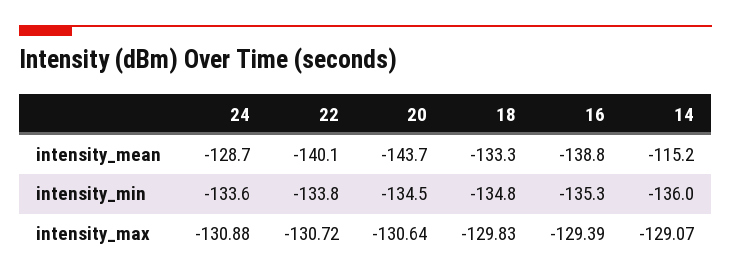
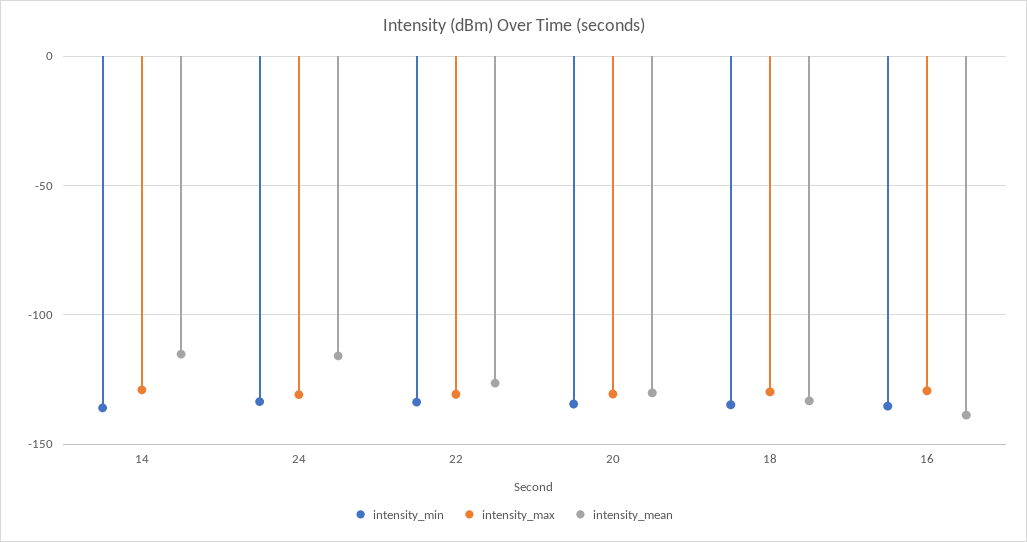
intensity_mean, 24: -128.7 -> -115
intensity_mean, 22: -140.1 -> -125
intensity_mean, 20: -143.7 -> -130

